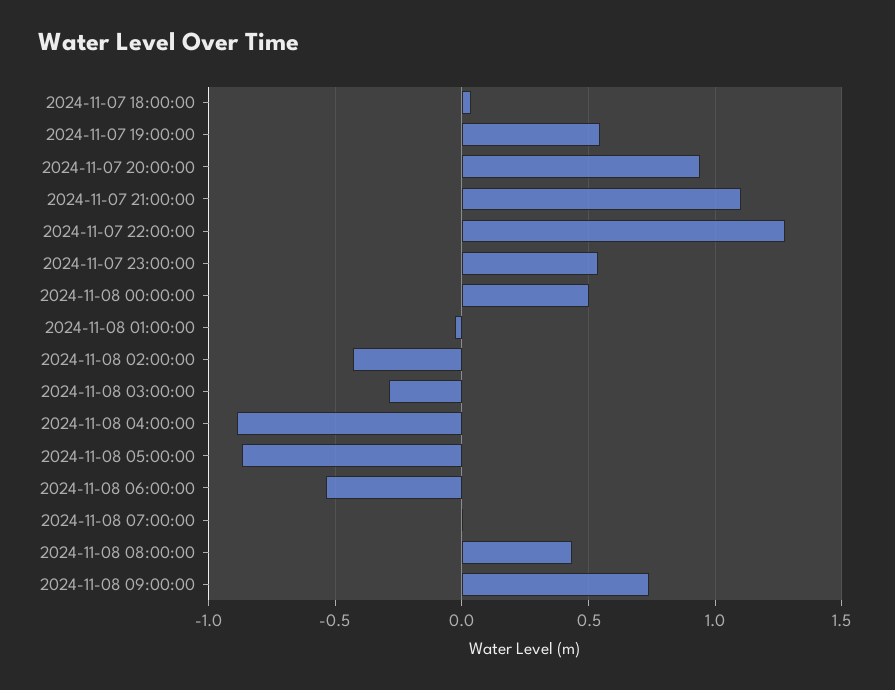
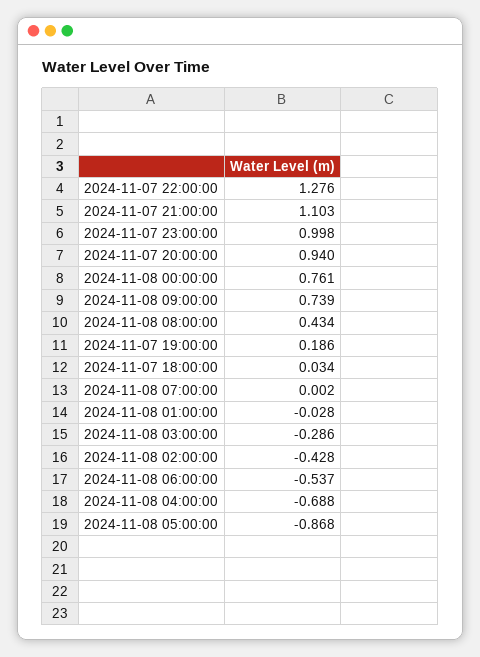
2024-11-07 19:00:00: 0.55 -> 0.186
2024-11-07 23:00:00: 0.55 -> 0.998
2024-11-08 00:00:00: 0.5 -> 0.761
2024-11-08 04:00:00: -0.9 -> -0.688

